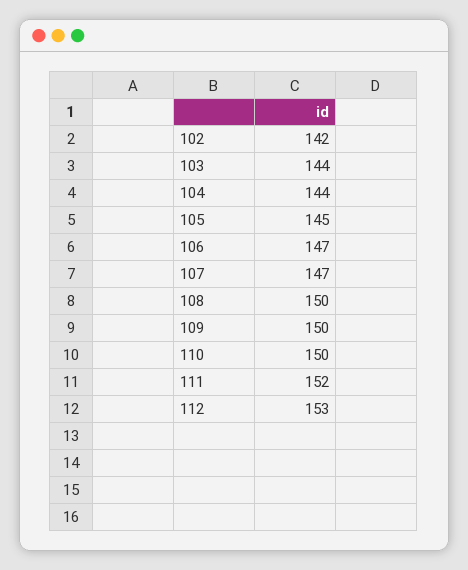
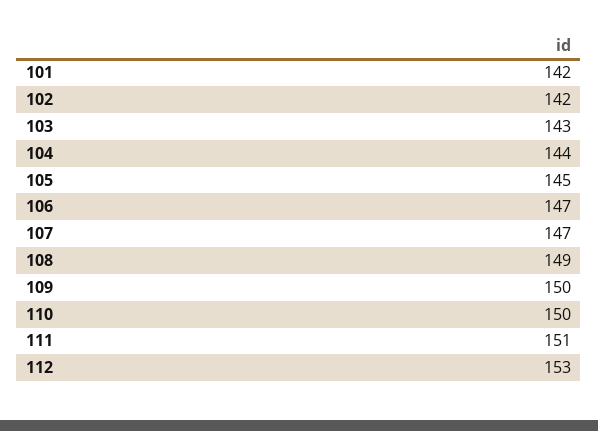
103: 144 -> 143
108: 150 -> 149
111: 152 -> 151
101: none -> 142

